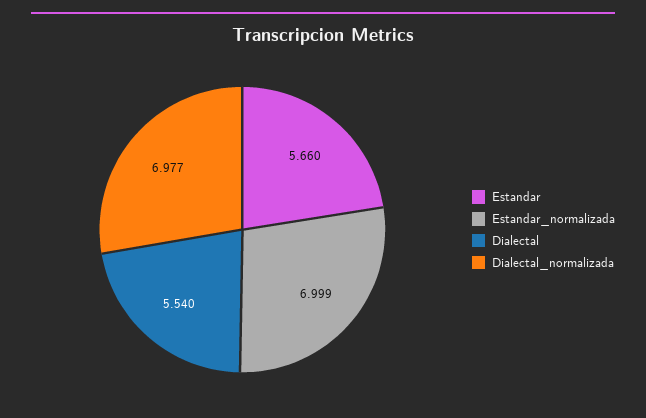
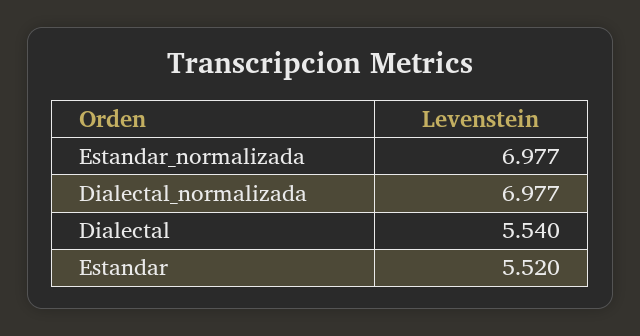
Estandar: 5.66 -> 5.52
Estandar_normalizada: 6.999 -> 6.977

